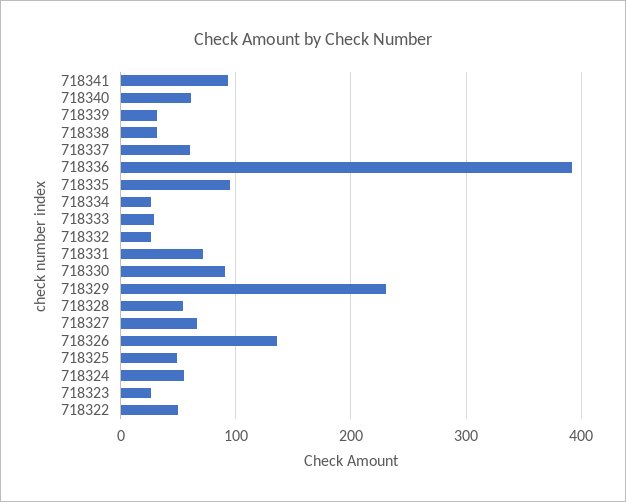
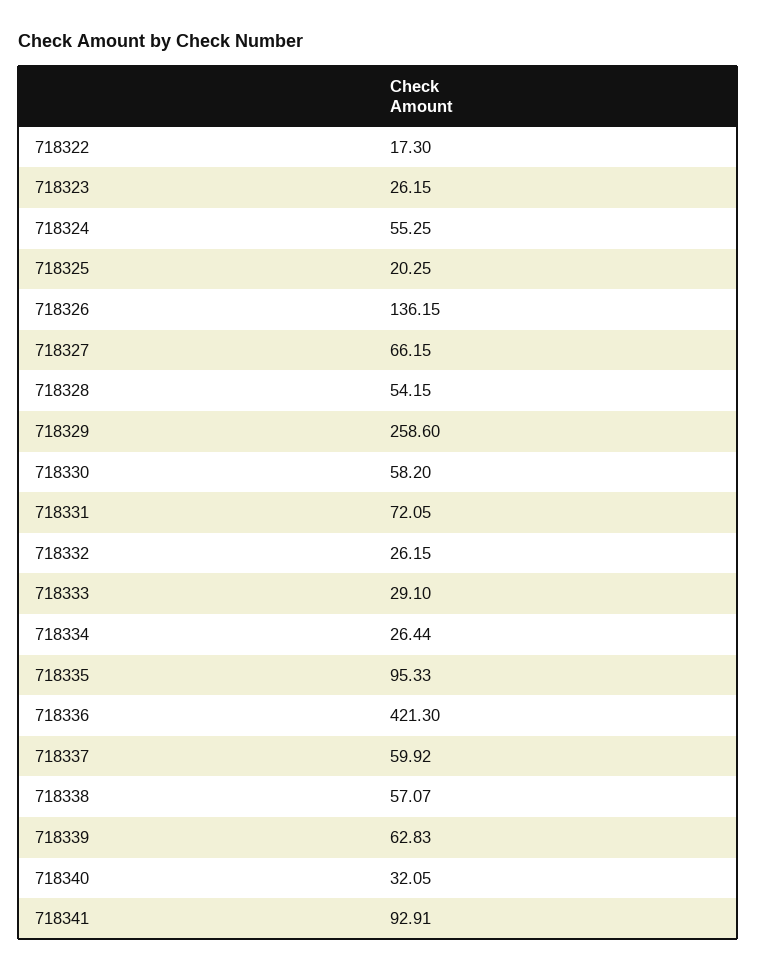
718340: 60 -> 32.05
718339: 30 -> 62.83
718338: 30 -> 57.07
718336: 390 -> 421.3
718330: 90 -> 58.2
718329: 230 -> 258.6
718325: 50 -> 20.25
718322: 50 -> 17.3

